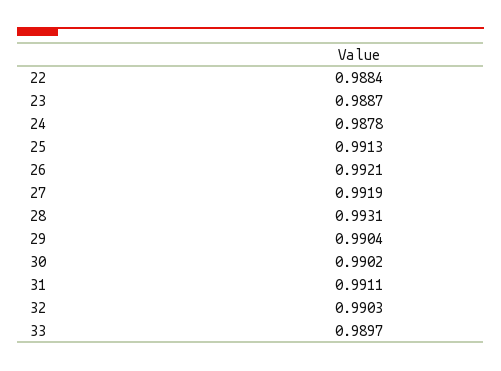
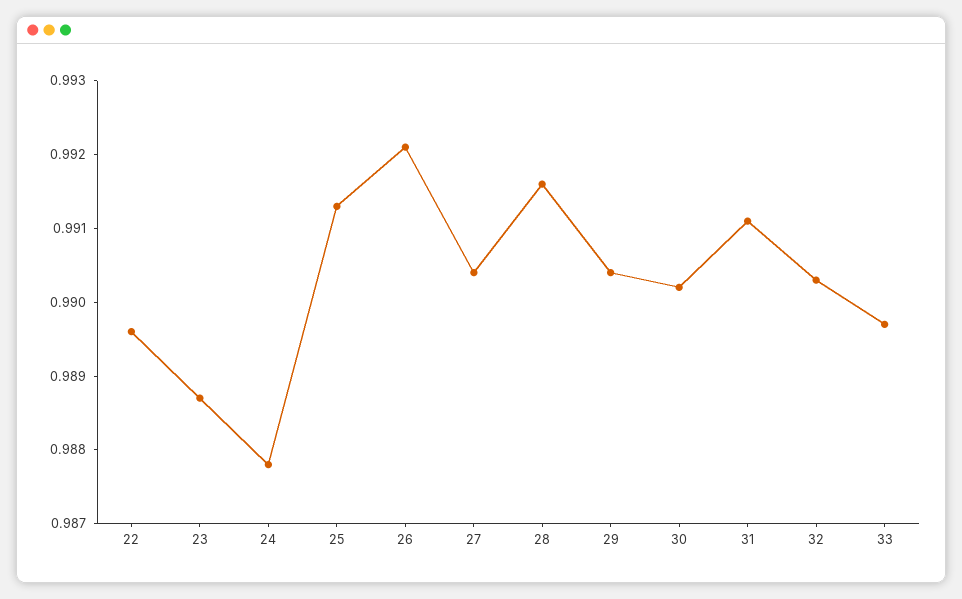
22: 0.9884 -> 0.9895
27: 0.9919 -> 0.9905
28: 0.9931 -> 0.9915

